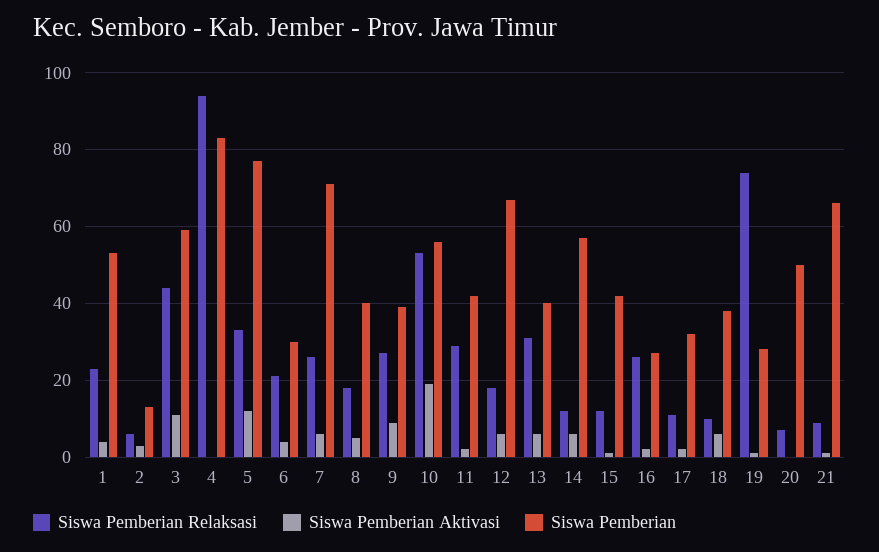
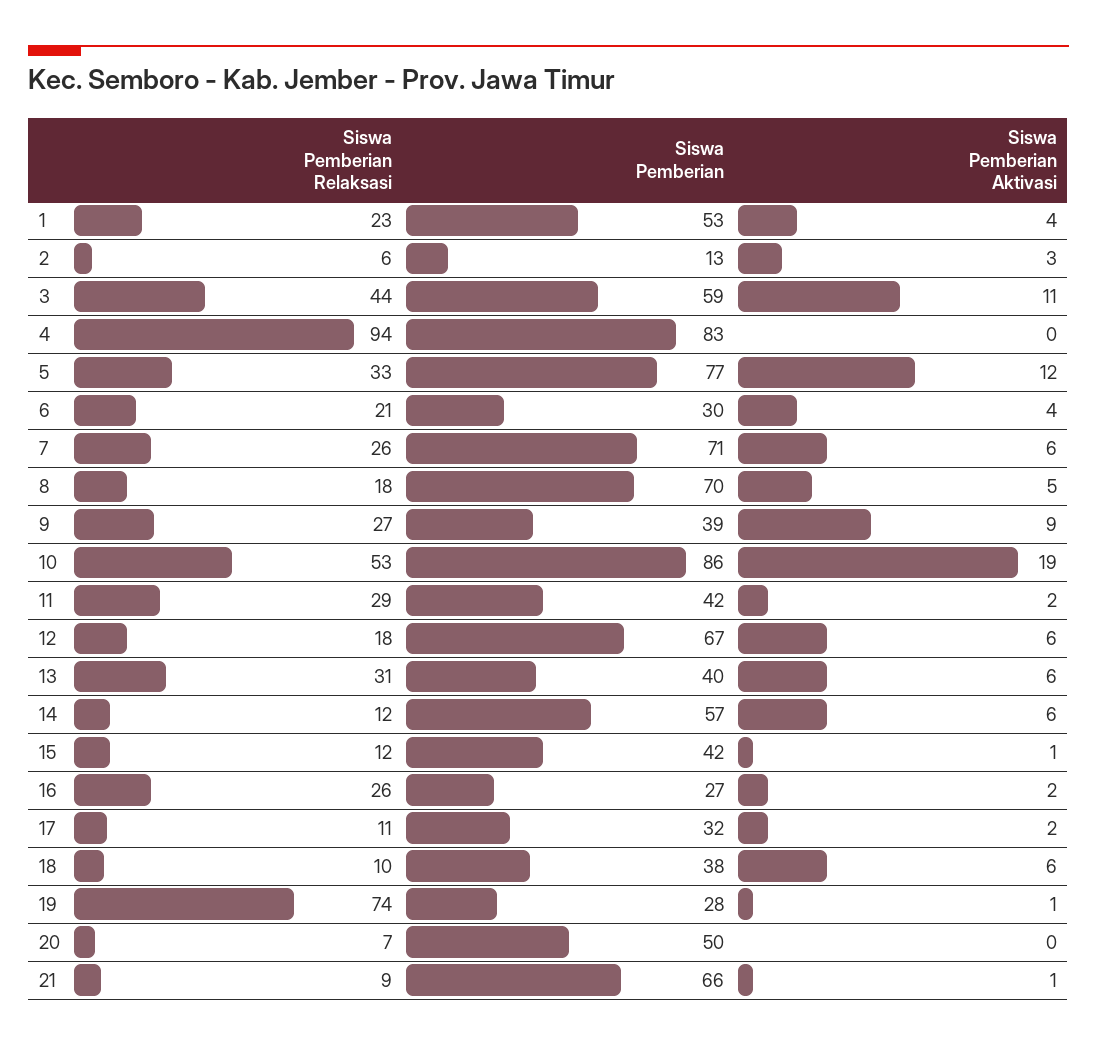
Siswa Pemberian, 8: 40 -> 70
Siswa Pemberian, 10: 55 -> 86

